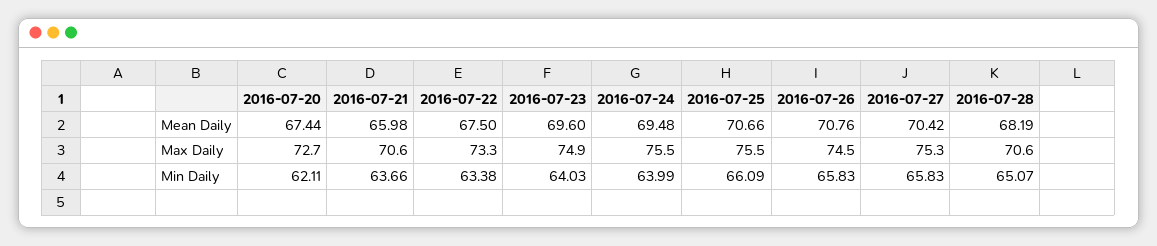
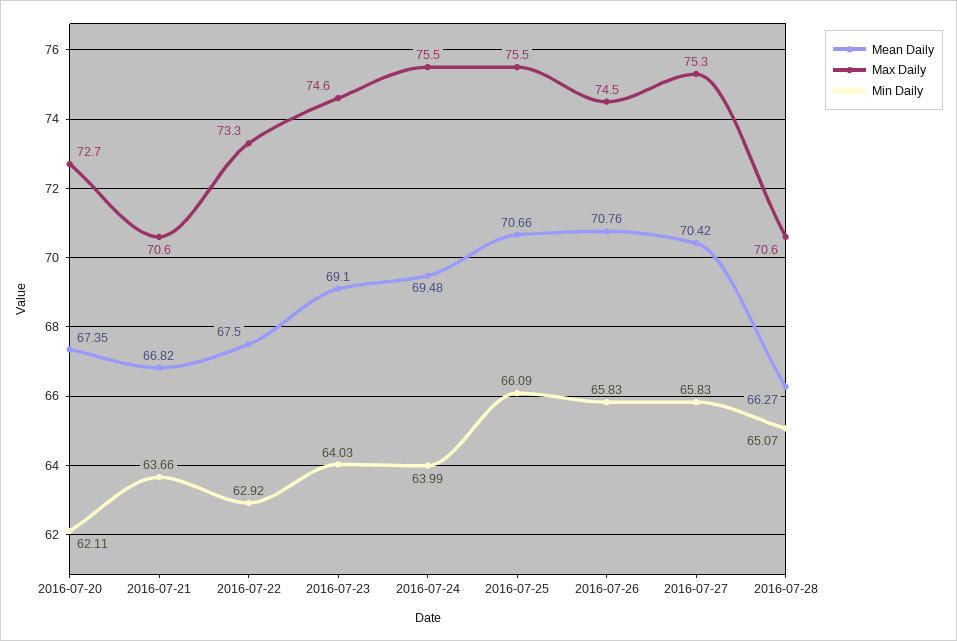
Mean Daily, 2016-07-20: 67.44 -> 67.35
Mean Daily, 2016-07-21: 65.98 -> 66.82
Mean Daily, 2016-07-23: 69.6 -> 69.1
Mean Daily, 2016-07-28: 68.19 -> 66.27
Max Daily, 2016-07-23: 74.9 -> 74.6
Min Daily, 2016-07-22: 63.38 -> 62.92

